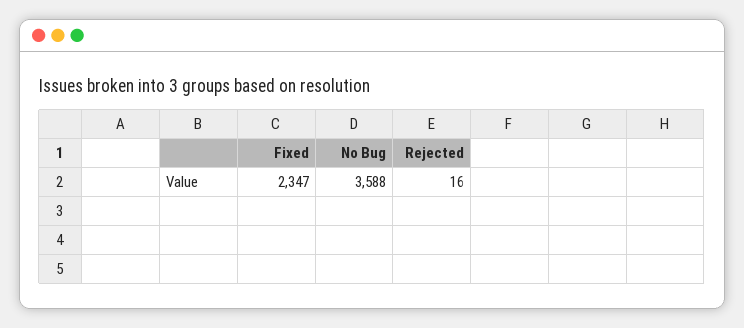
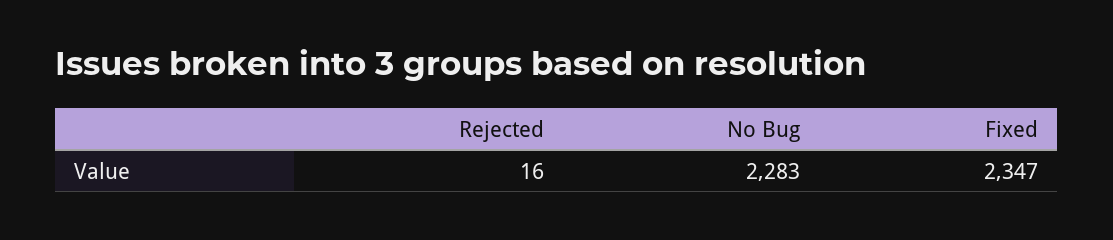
No Bug: 3588 -> 2283

